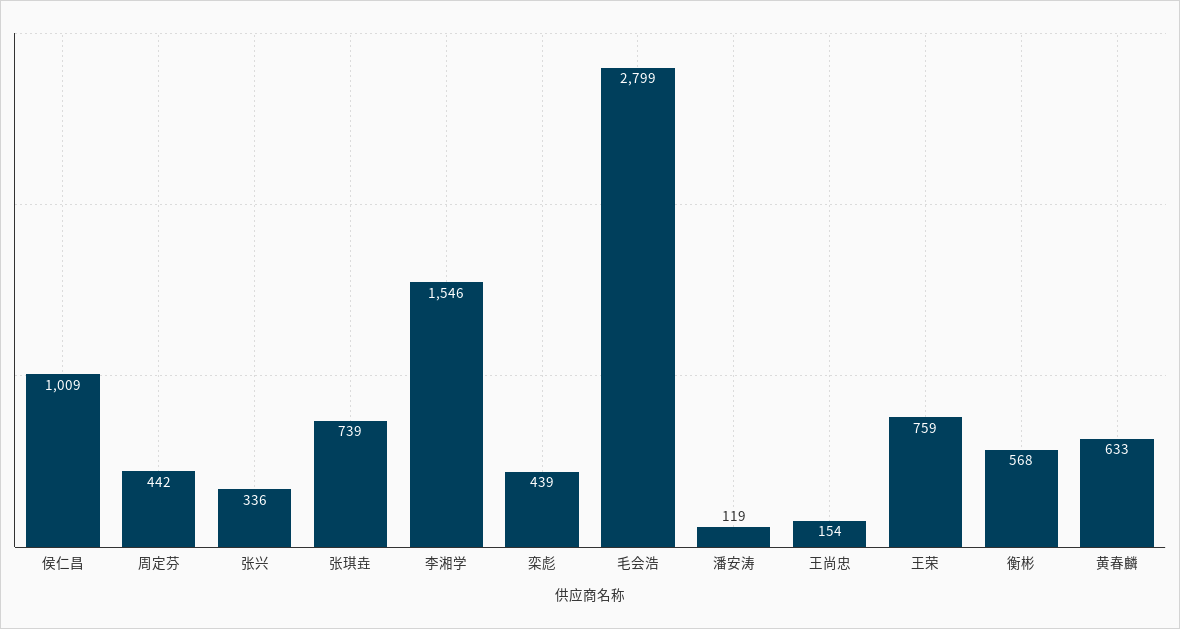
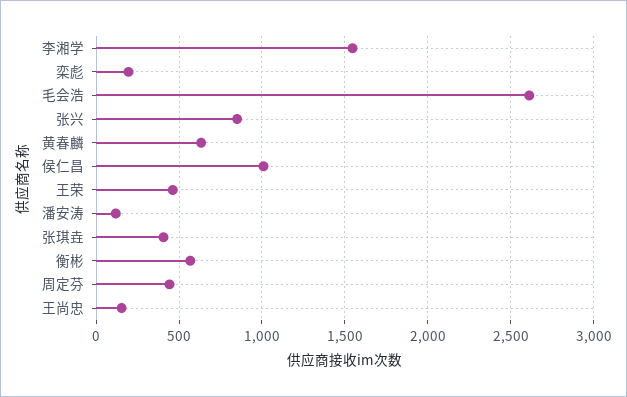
张兴: 336 -> 850
张琪垚: 739 -> 400
栾彪: 439 -> 200
毛会浩: 2799 -> 2600
王荣: 759 -> 450

